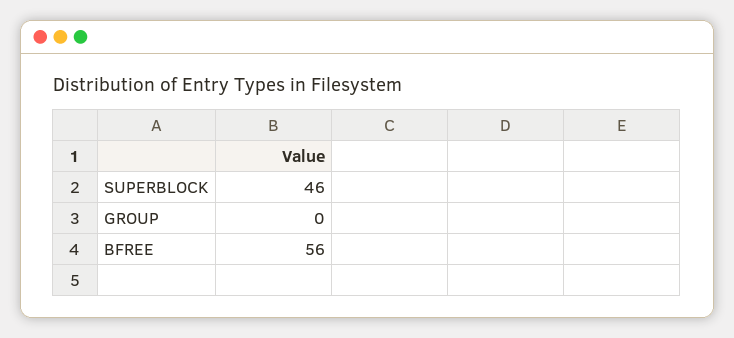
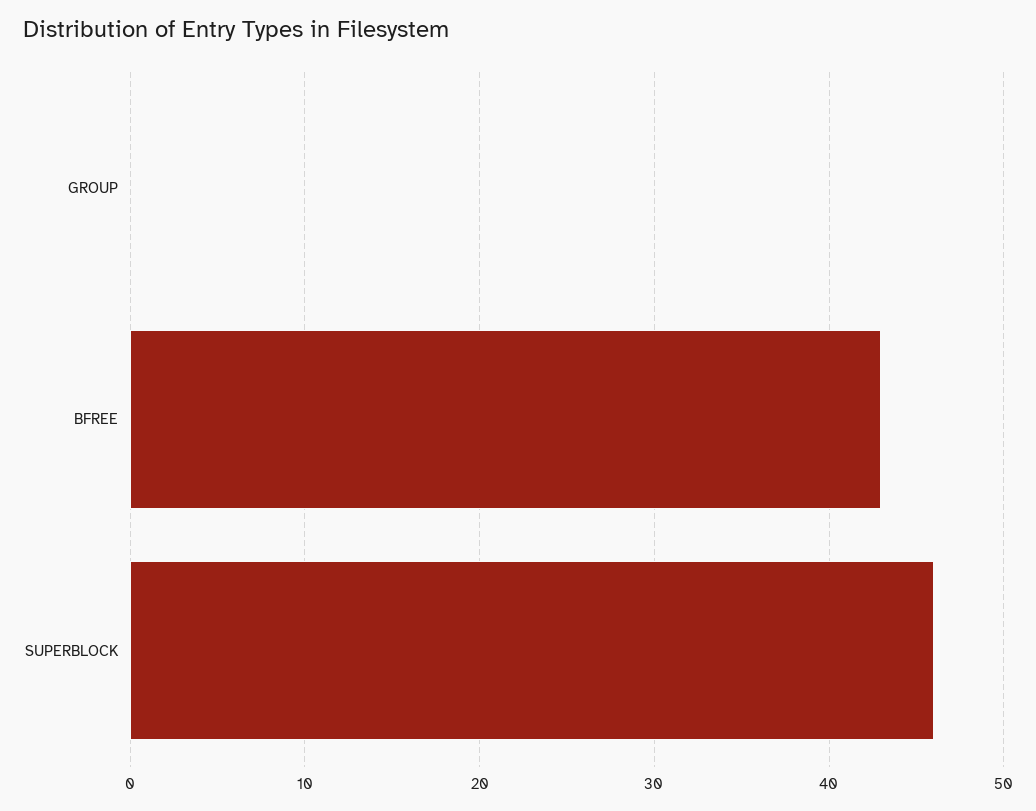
BFREE: 56 -> 43

